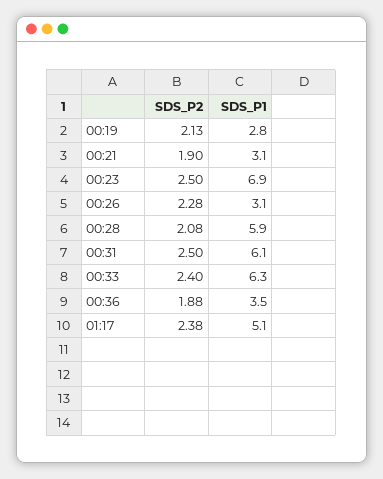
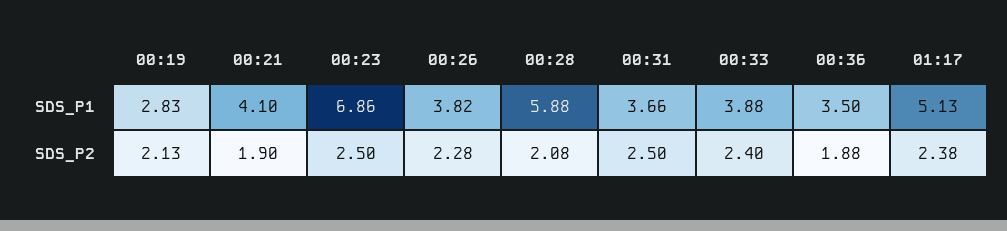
SDS_P1, 00:21: 3.1 -> 4.1
SDS_P1, 00:26: 3.1 -> 3.82
SDS_P1, 00:31: 6.1 -> 3.66
SDS_P1, 00:33: 6.3 -> 3.88

